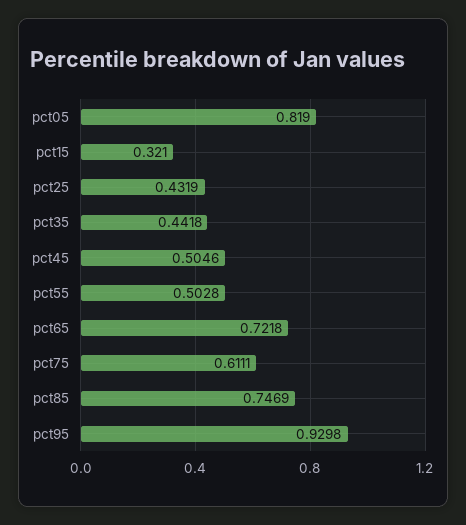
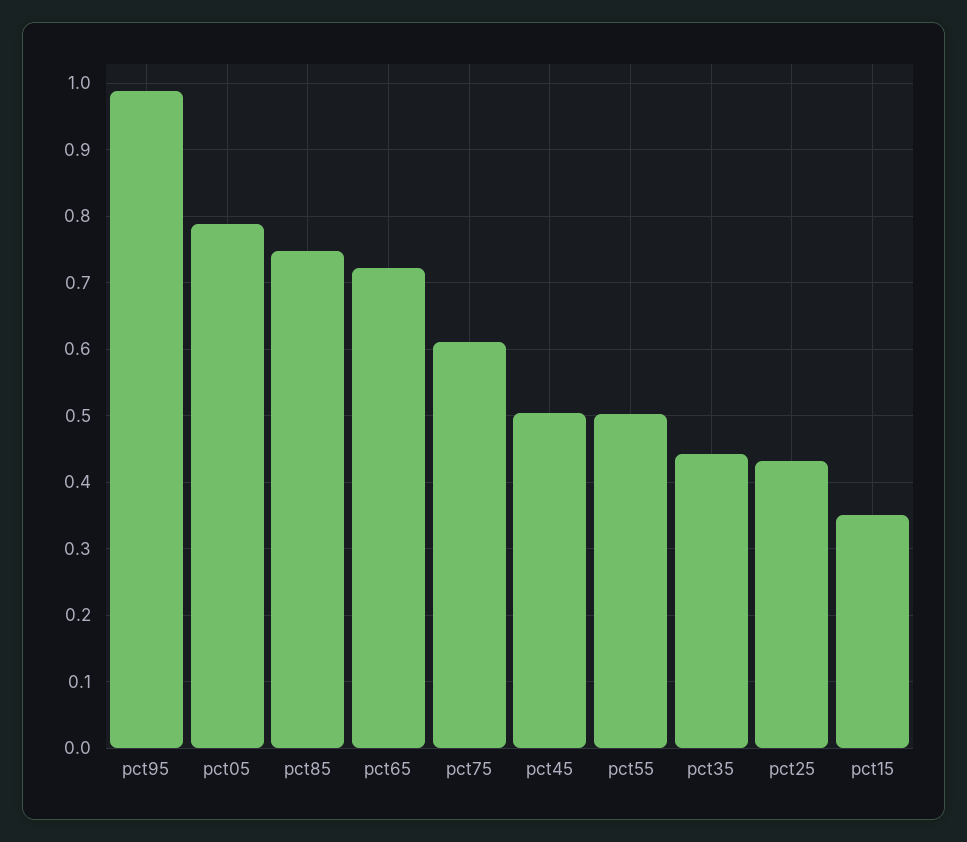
pct05: 0.819 -> 0.79
pct15: 0.321 -> 0.35
pct95: 0.9298 -> 0.99

